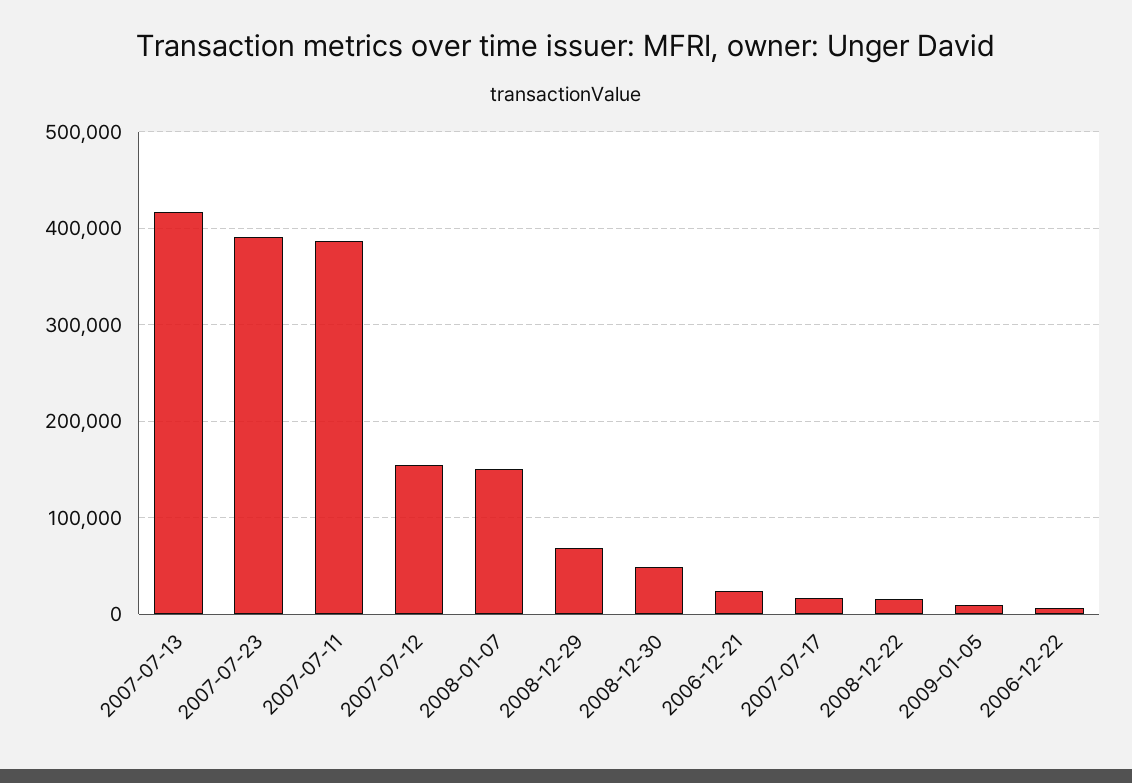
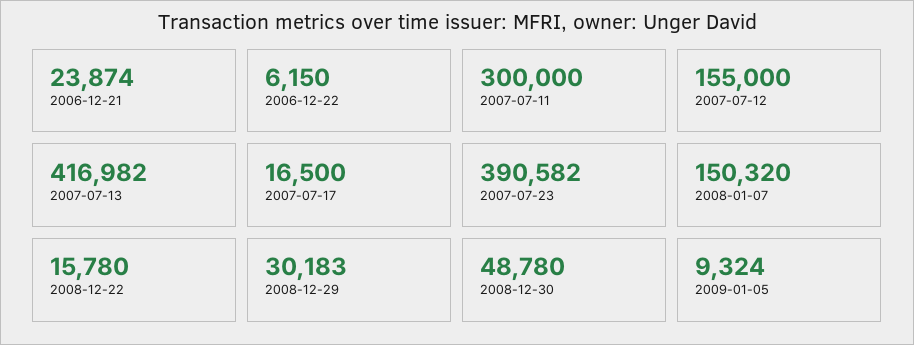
2007-07-11: 390000 -> 300000
2008-12-29: 70000 -> 30183

